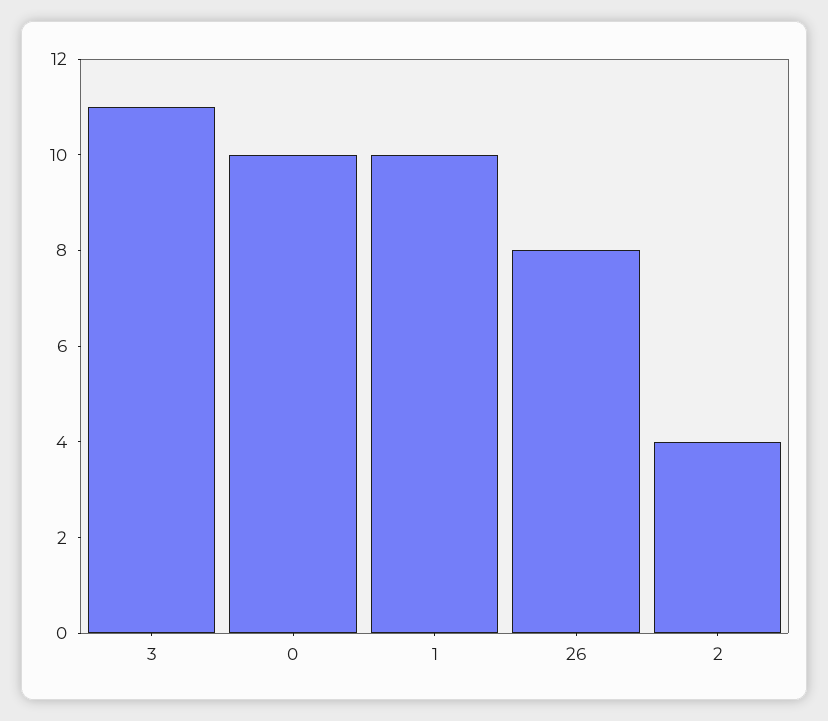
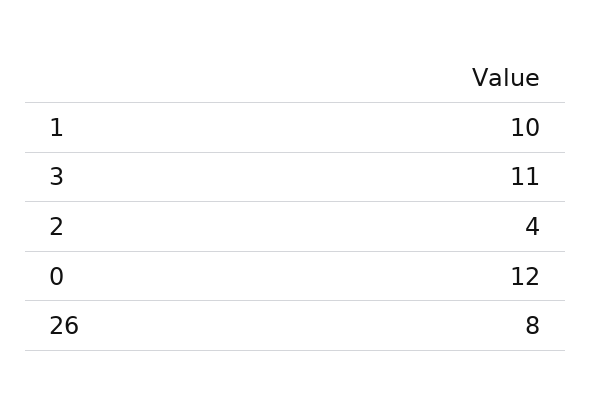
0: 10 -> 12

